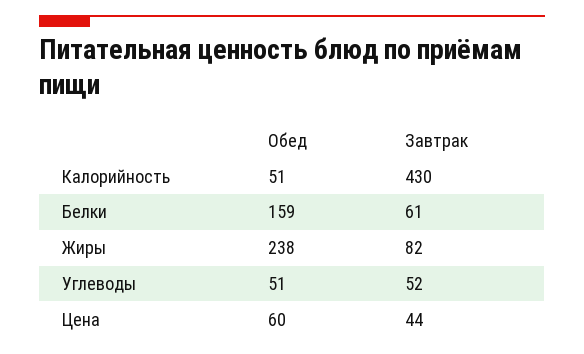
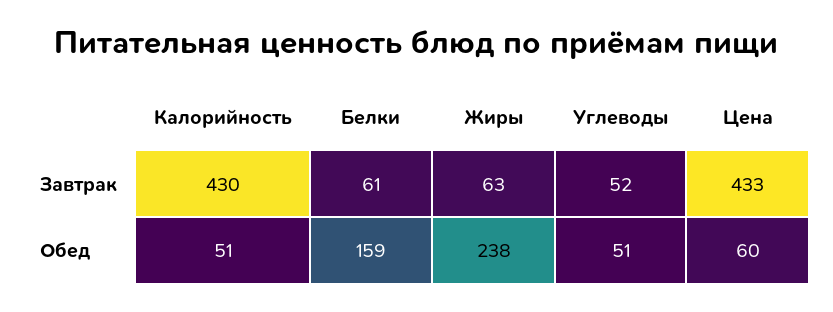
Завтрак, Жиры: 82 -> 63
Завтрак, Цена: 44 -> 433

